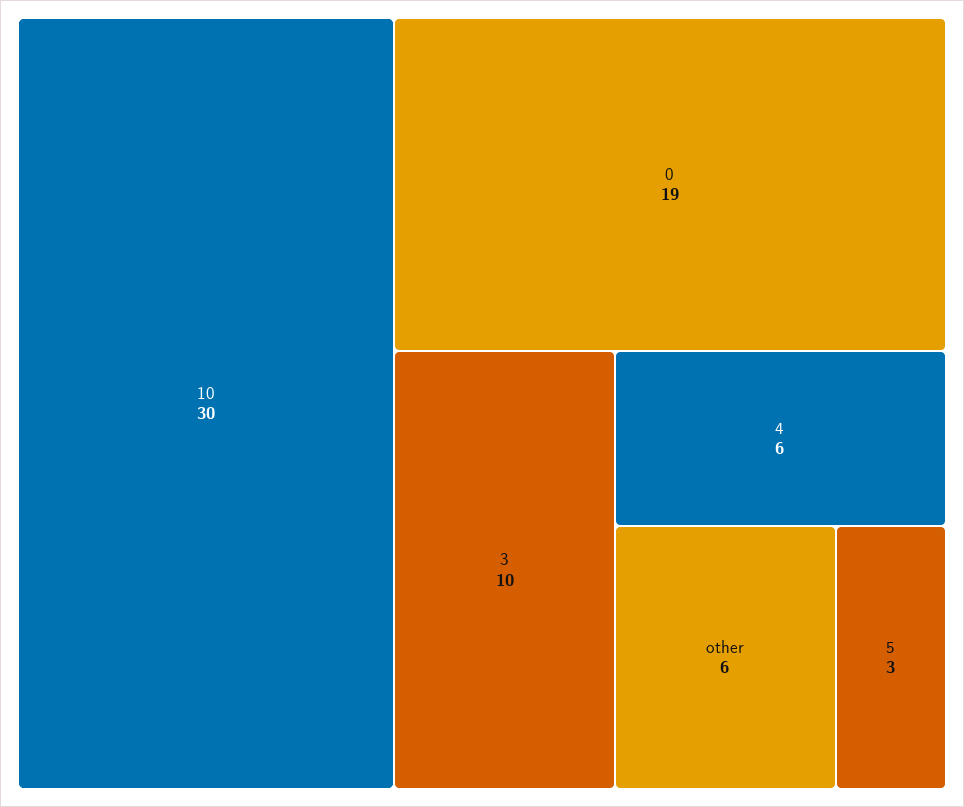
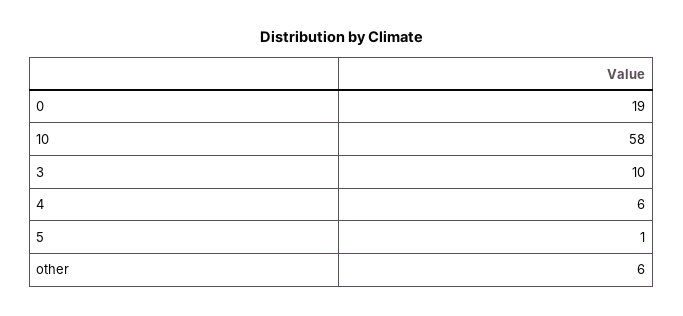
10: 30 -> 58
5: 3 -> 1

